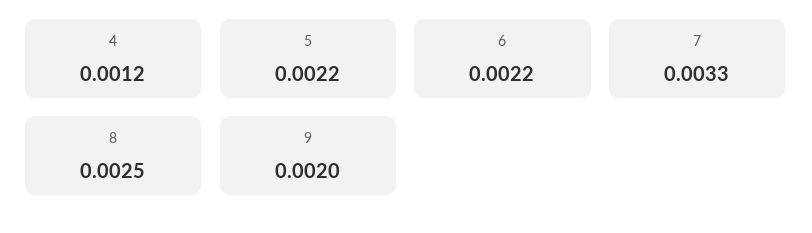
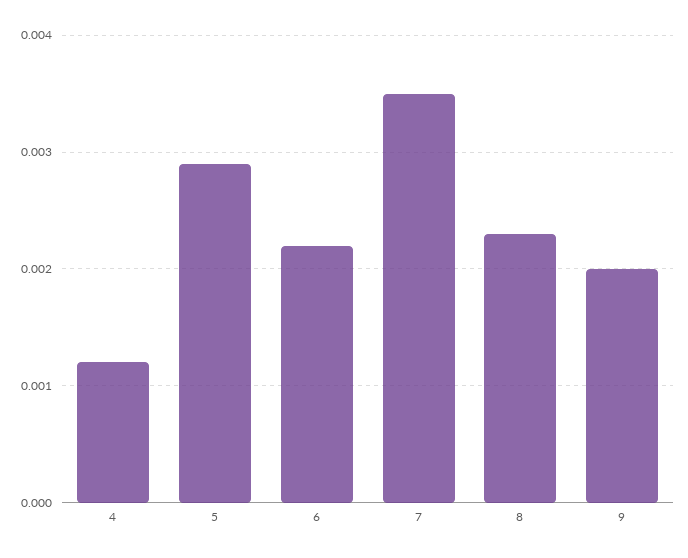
5: 0.0022 -> 0.0029
7: 0.0033 -> 0.0035
8: 0.0025 -> 0.0023

